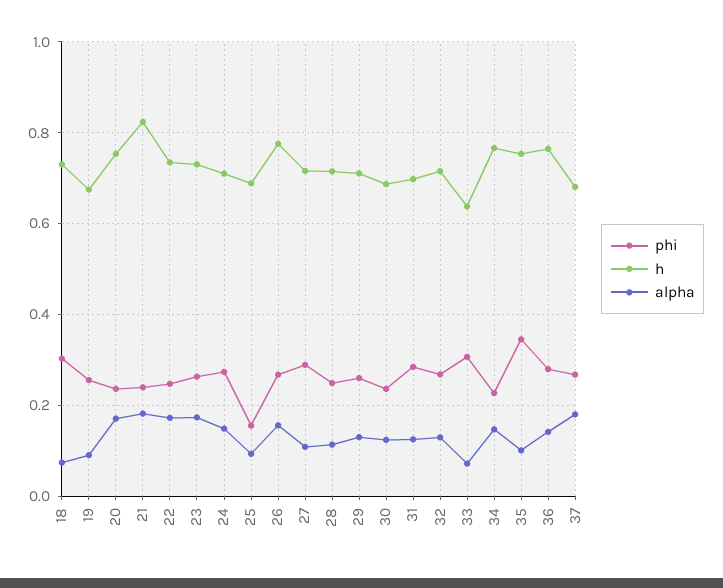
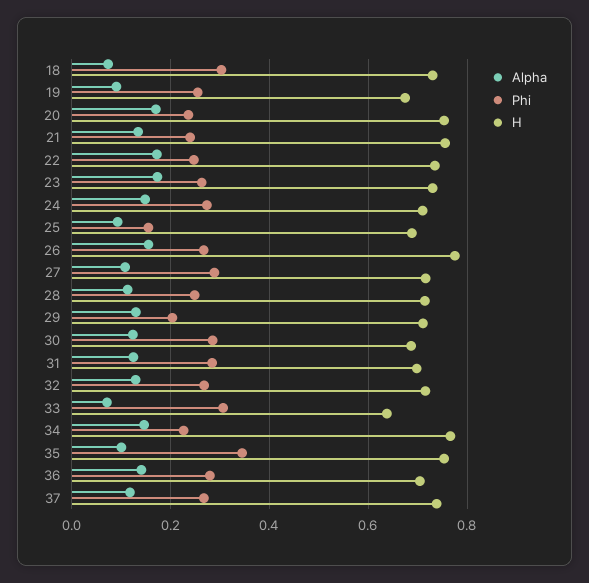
h, 21: 0.82 -> 0.76
alpha, 21: 0.18 -> 0.14
phi, 29: 0.26 -> 0.2
phi, 30: 0.24 -> 0.28
h, 36: 0.76 -> 0.7
h, 37: 0.68 -> 0.74
alpha, 37: 0.18 -> 0.12

